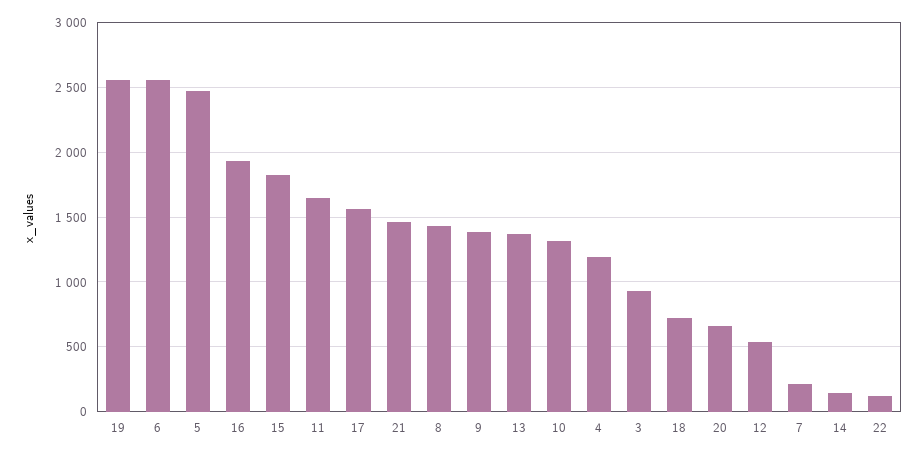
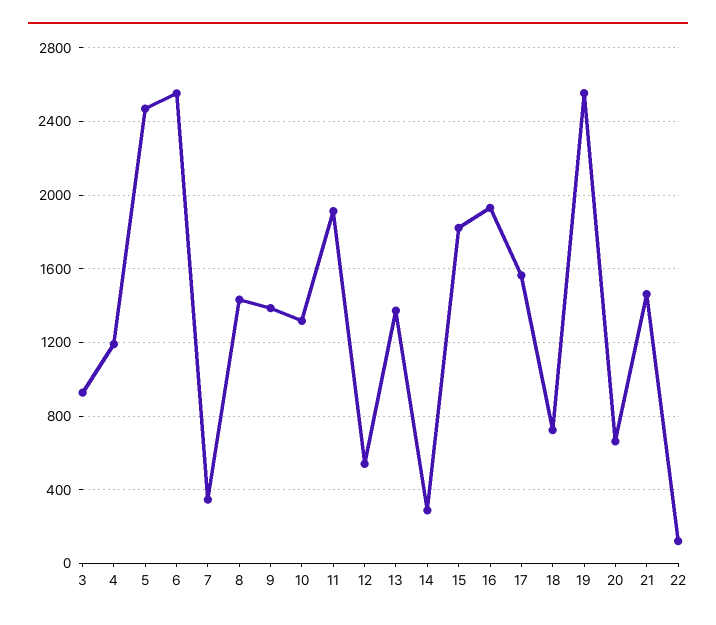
11: 1650 -> 1900
7: 200 -> 350
14: 150 -> 300

